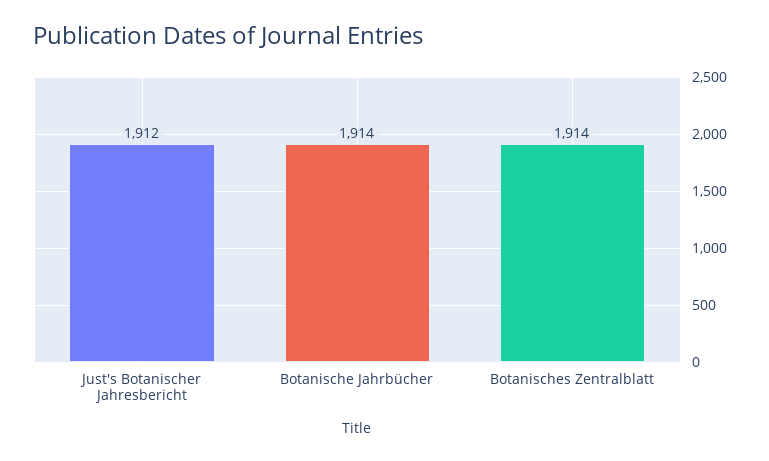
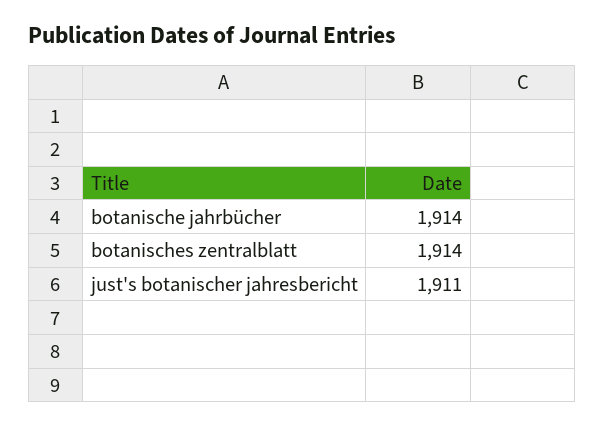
Just's Botanischer Jahresbericht: 1912 -> 1911

